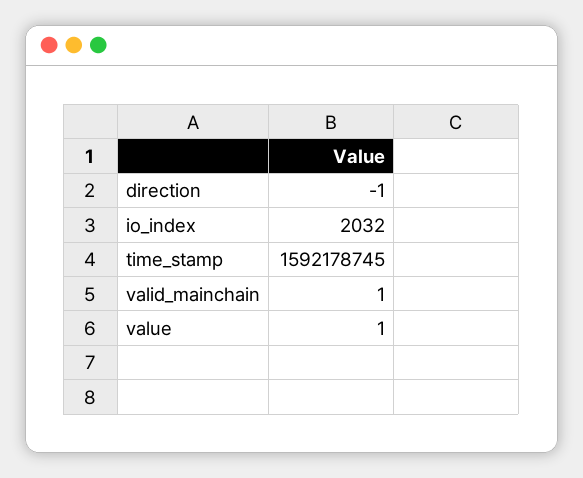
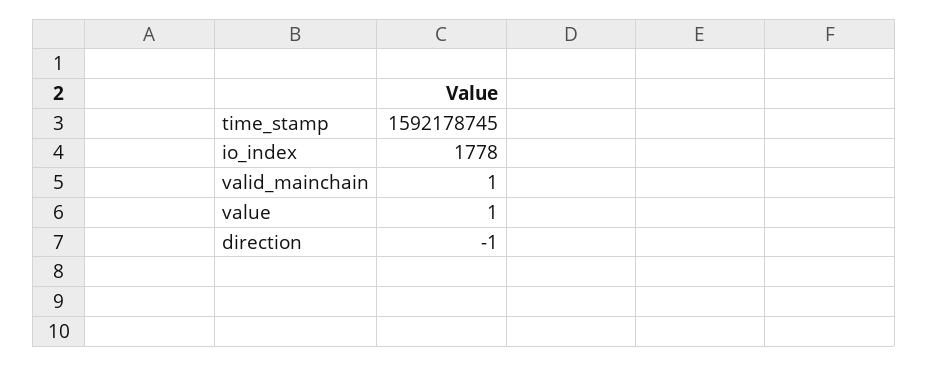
io_index: 2032 -> 1778

